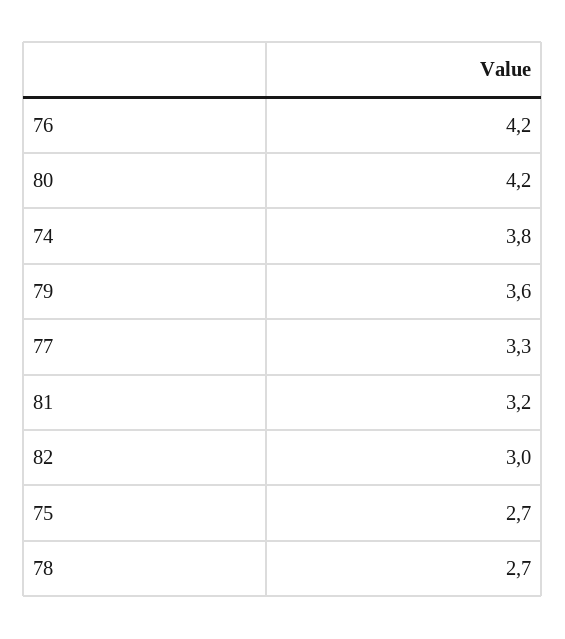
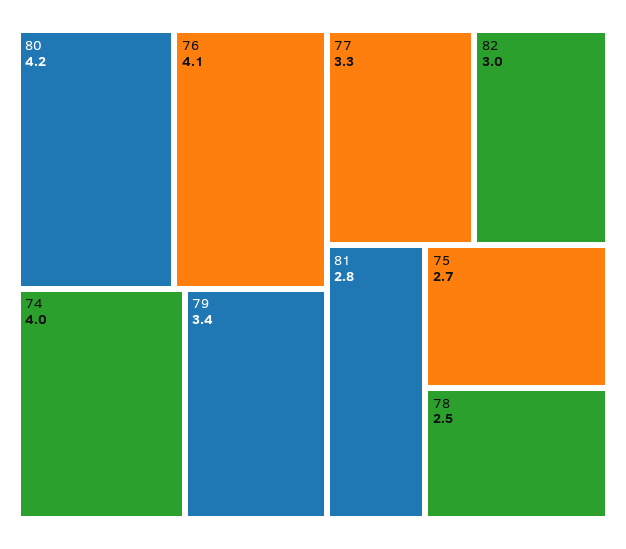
76: 4.2 -> 4.1
74: 3.8 -> 4
79: 3.6 -> 3.4
81: 3.2 -> 2.8
78: 2.7 -> 2.5

